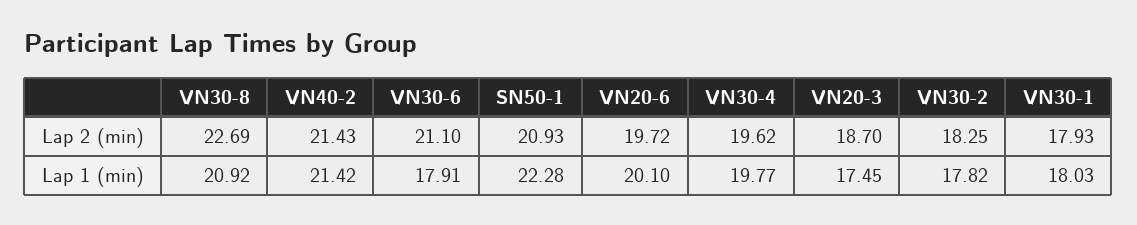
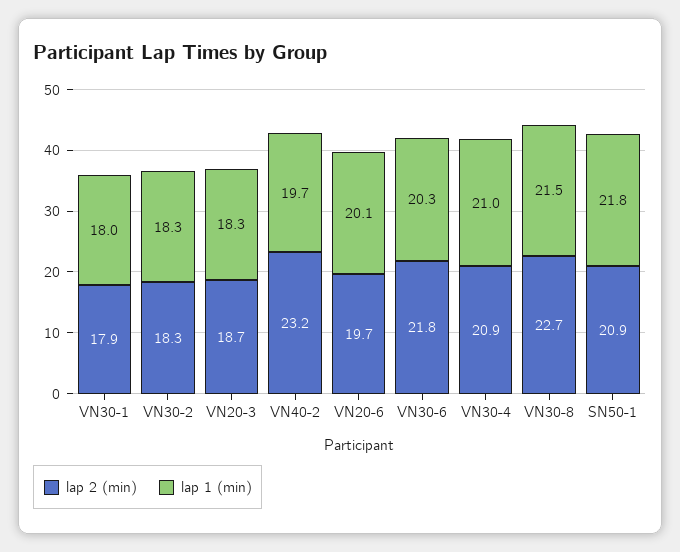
Lap 2 (min), VN40-2: 21.43 -> 23.2
Lap 2 (min), VN30-6: 21.1 -> 21.8
Lap 2 (min), VN30-4: 19.62 -> 20.9
Lap 1 (min), VN30-8: 20.92 -> 21.5
Lap 1 (min), VN40-2: 21.42 -> 19.7
Lap 1 (min), VN30-6: 17.91 -> 20.3
Lap 1 (min), SN50-1: 22.28 -> 21.8
Lap 1 (min), VN30-4: 19.77 -> 21
Lap 1 (min), VN20-3: 17.45 -> 18.3
Lap 1 (min), VN30-2: 17.82 -> 18.3

